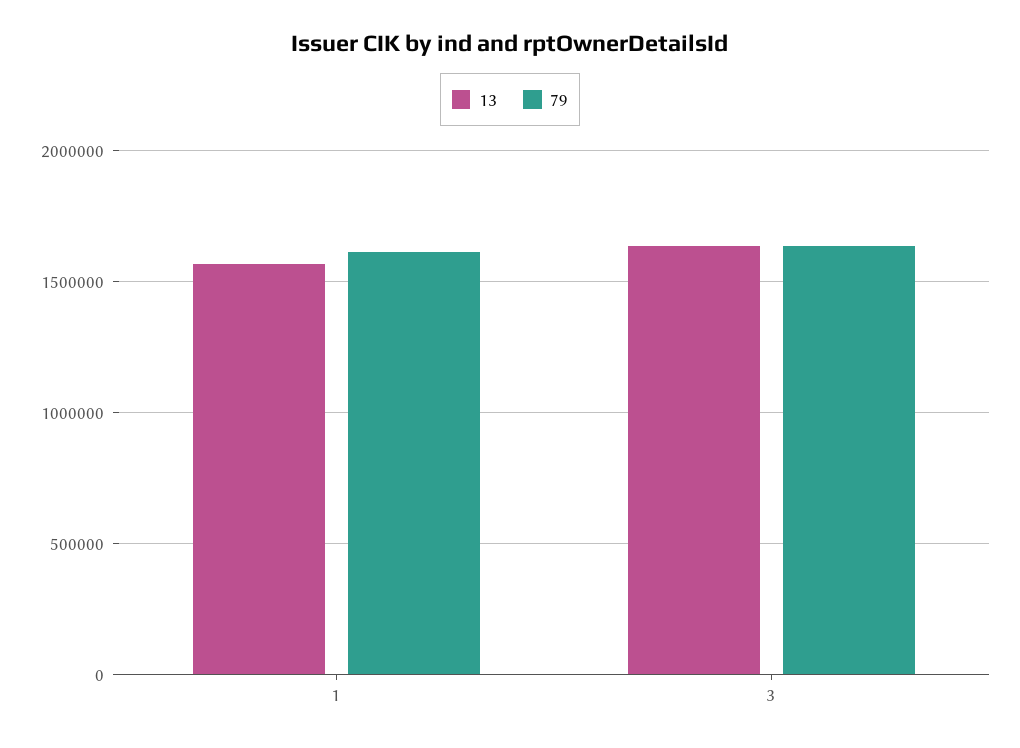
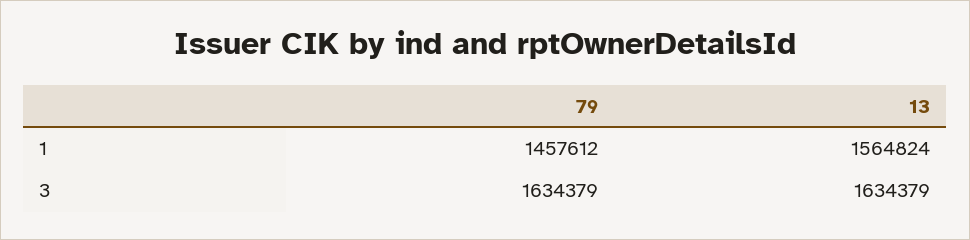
79, 1: 1600000 -> 1457612

